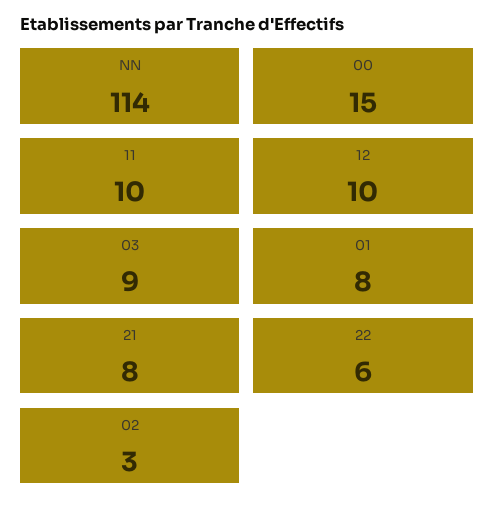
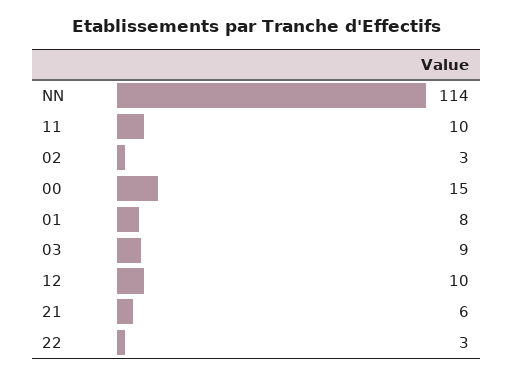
21: 8 -> 6
22: 6 -> 3

